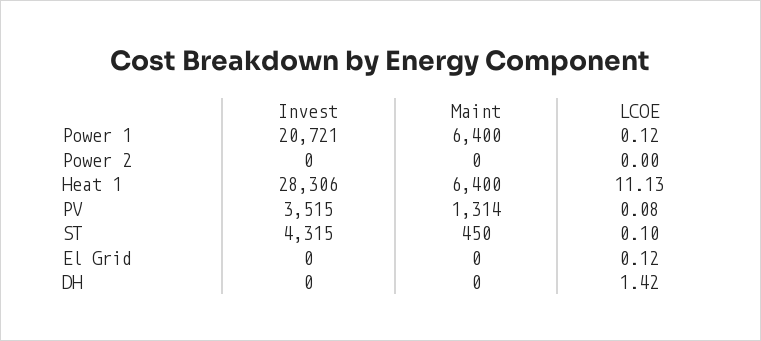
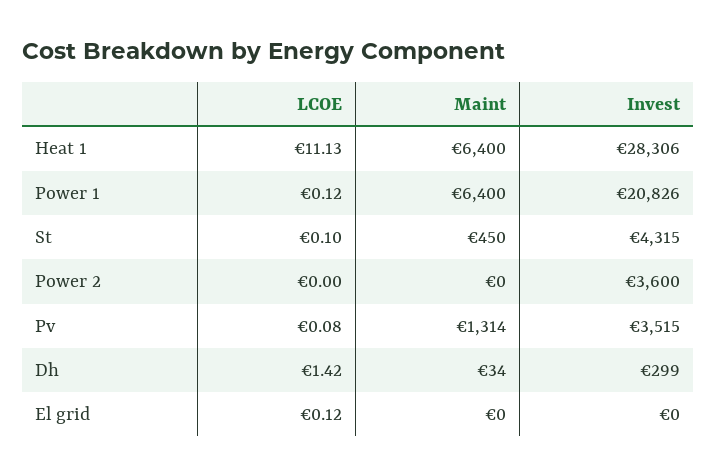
Invest, Power 1: 20721 -> 20826
Invest, Power 2: 0 -> 3600
Invest, DH: 0 -> 299
Maint, DH: 0 -> 34

